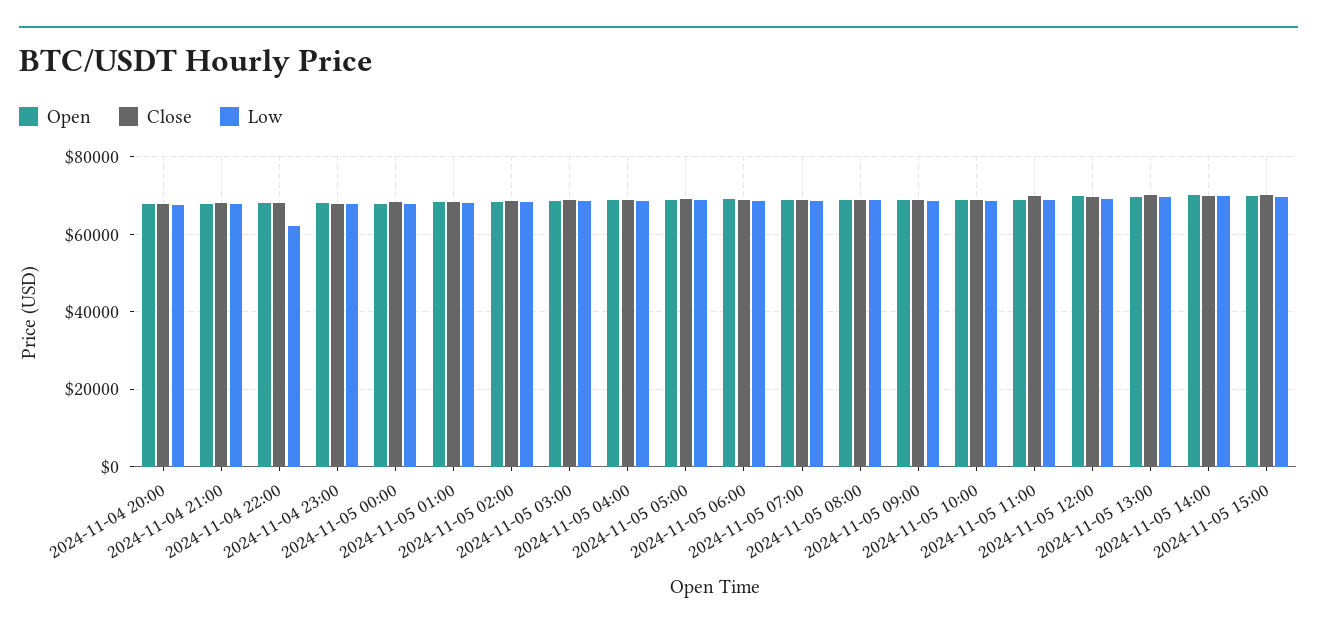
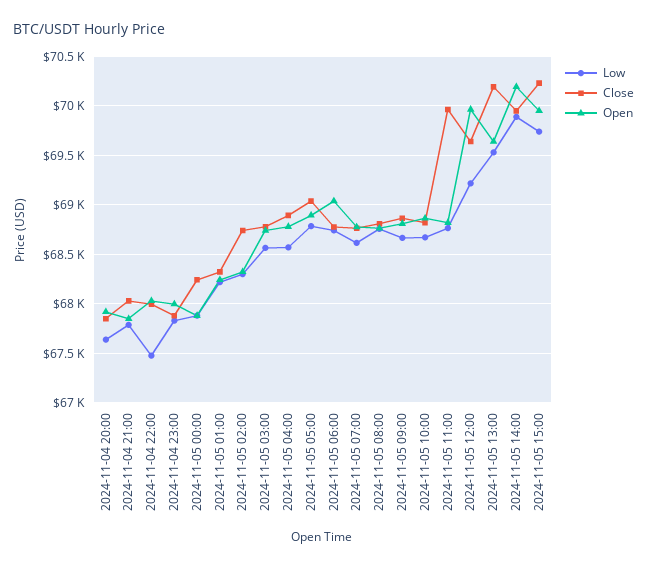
Low, 2024-11-04 22:00: 62000 -> 67500

